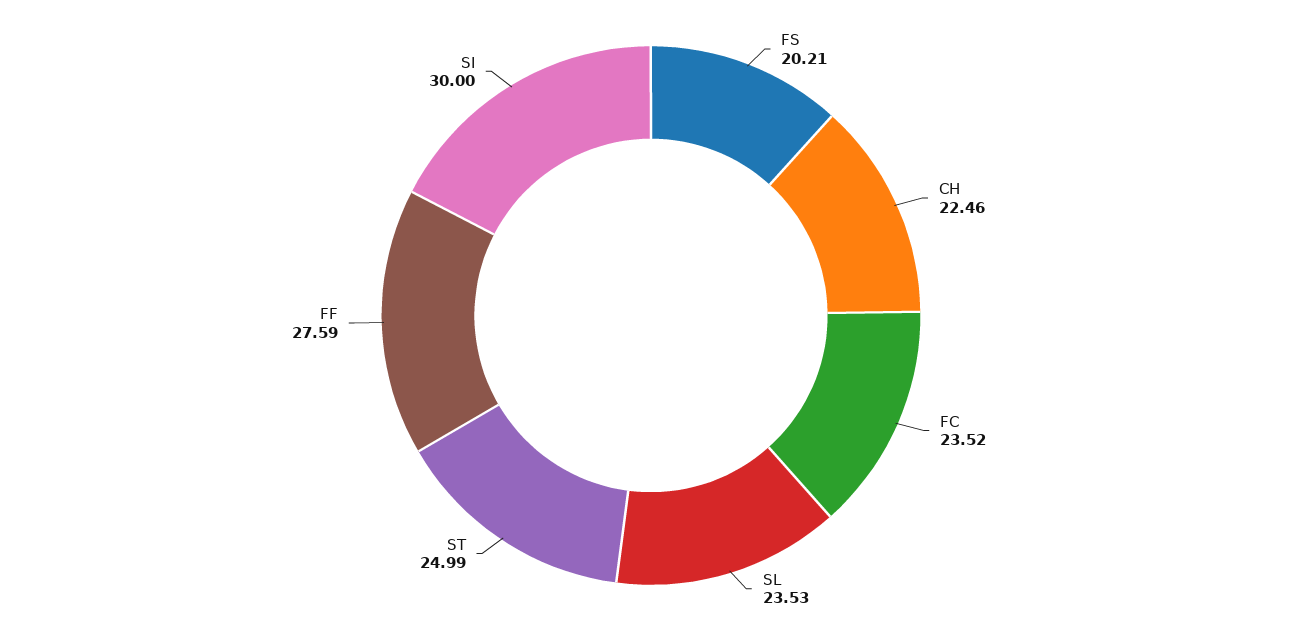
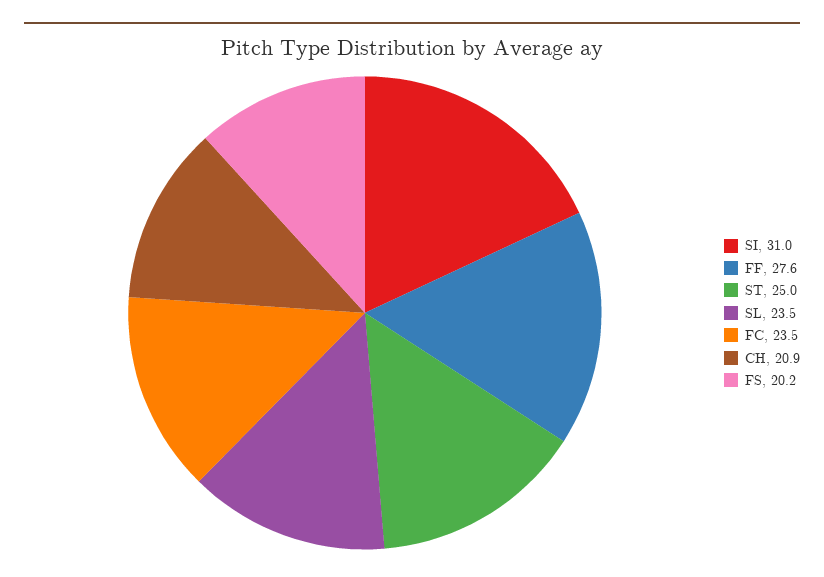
CH: 22.46 -> 20.9
SI: 30 -> 31

